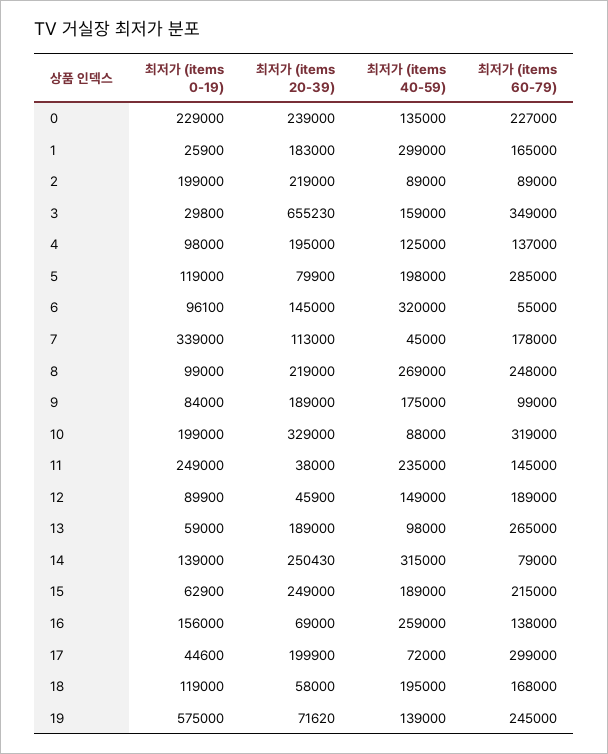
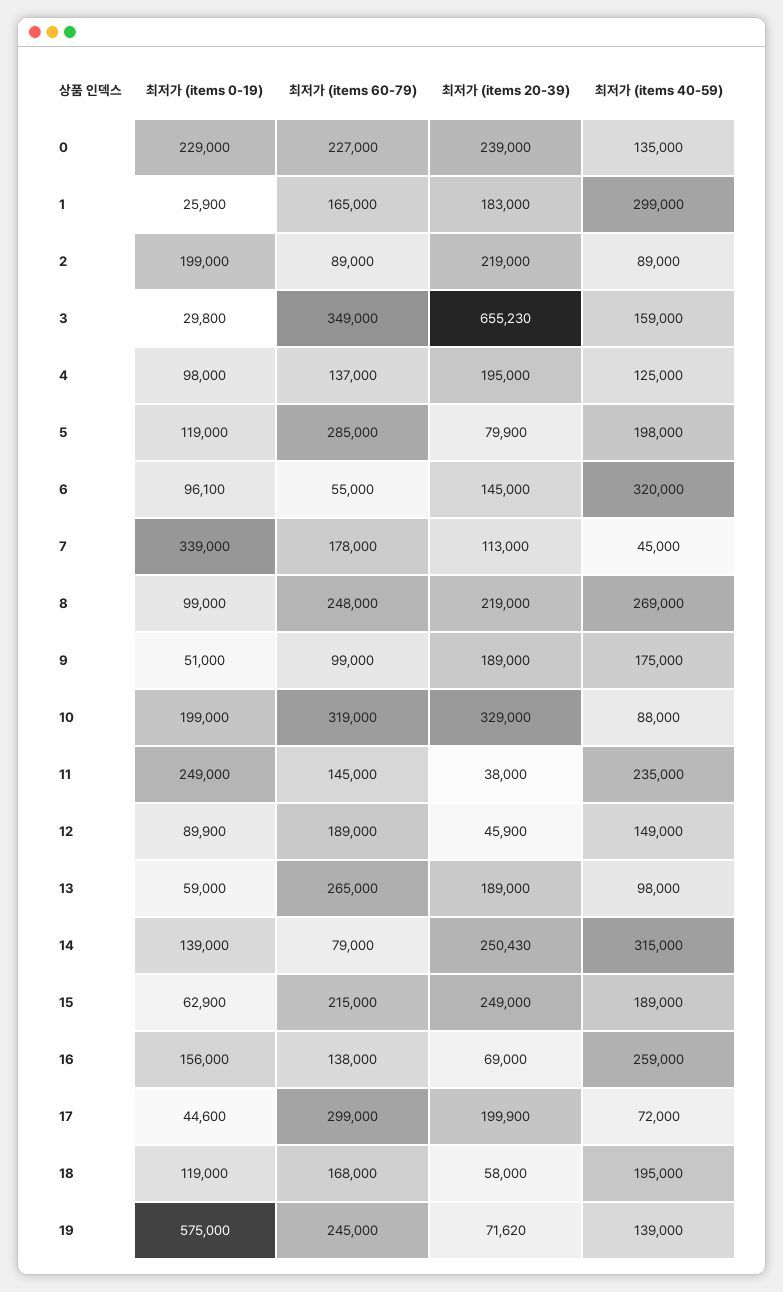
최저가 (items 0-19), 9: 84000 -> 51000

